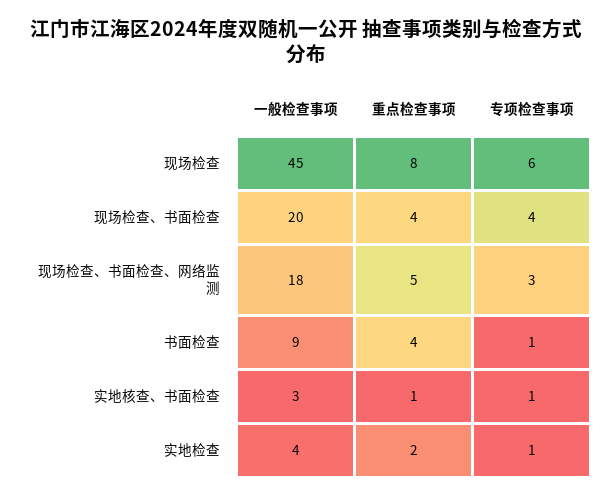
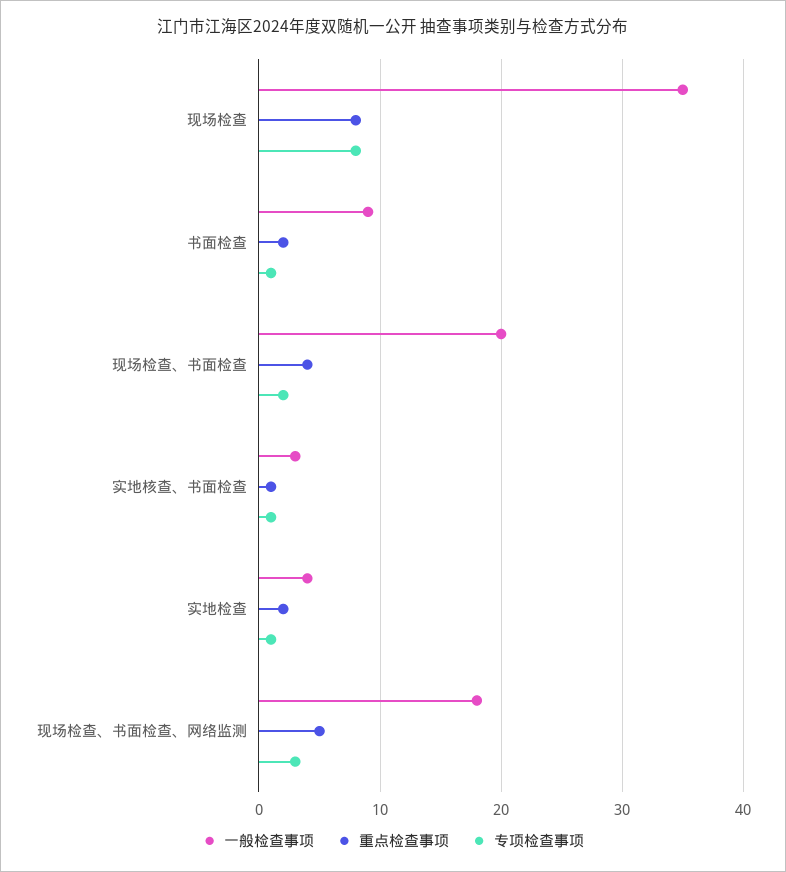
一般检查事项, 现场检查: 45 -> 35
专项检查事项, 现场检查: 6 -> 8
专项检查事项, 现场检查、书面检查: 4 -> 2
重点检查事项, 书面检查: 4 -> 2

